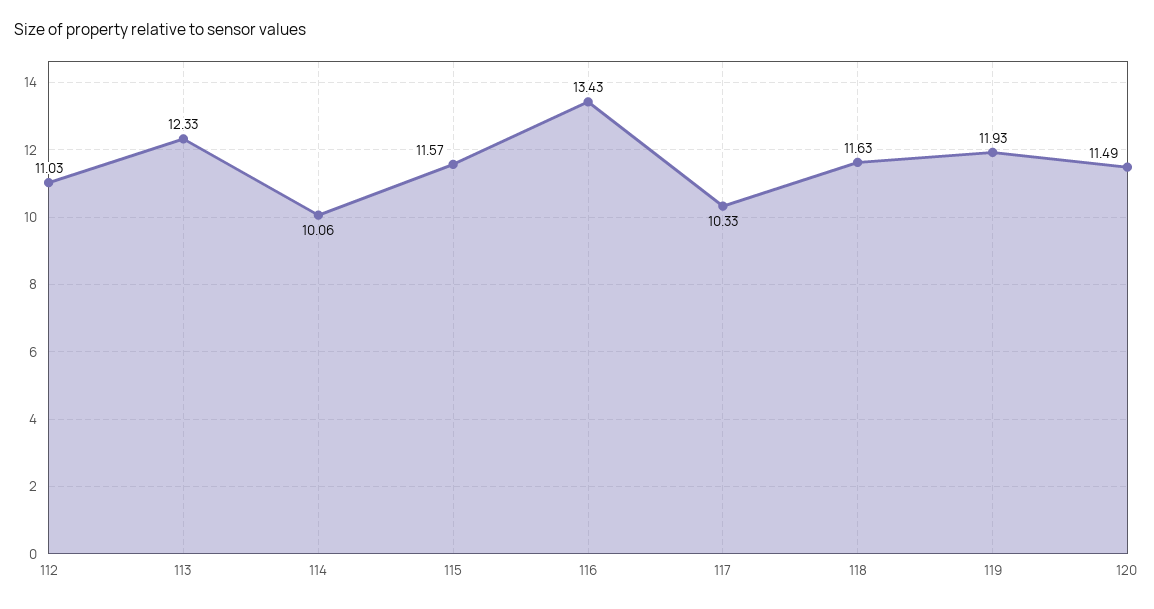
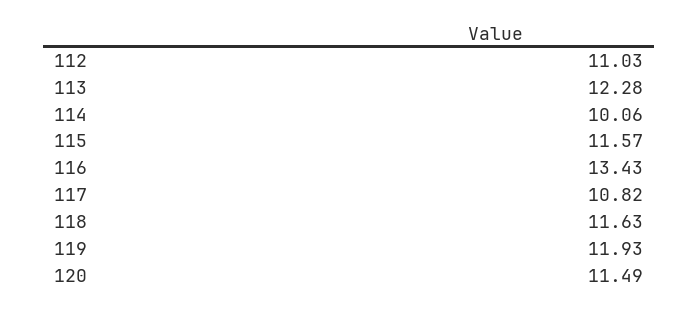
113: 12.33 -> 12.28
117: 10.33 -> 10.82

